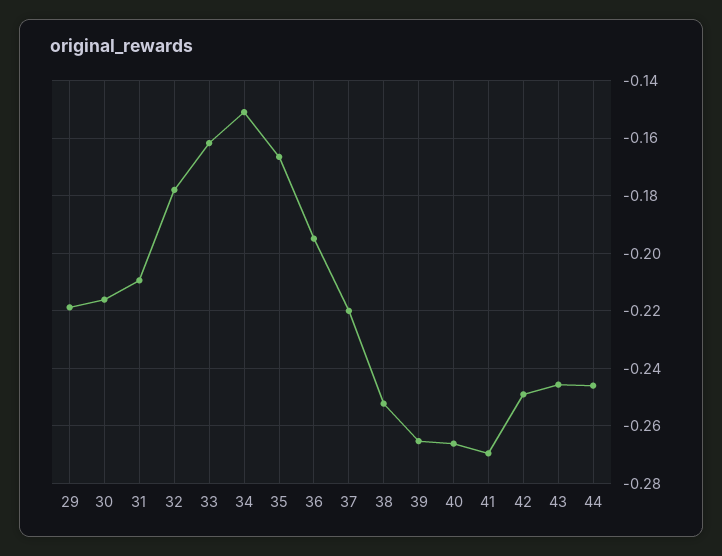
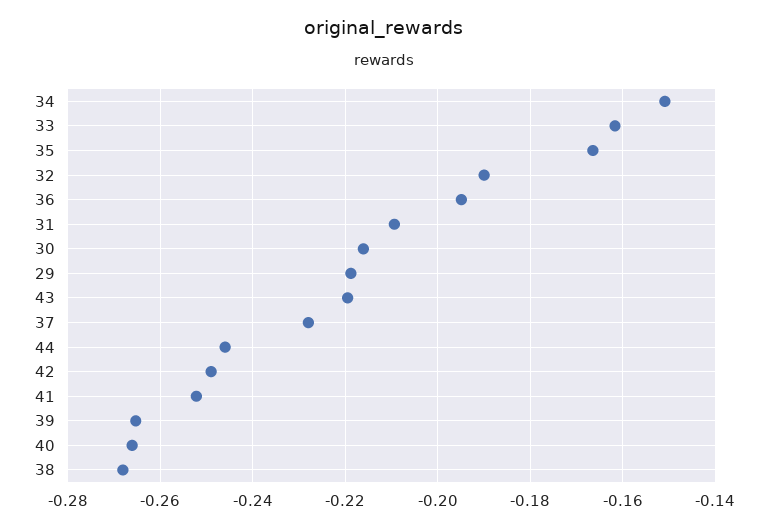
32: -0.1775 -> -0.19
37: -0.22 -> -0.228
38: -0.2525 -> -0.268
41: -0.27 -> -0.252
43: -0.245 -> -0.22

